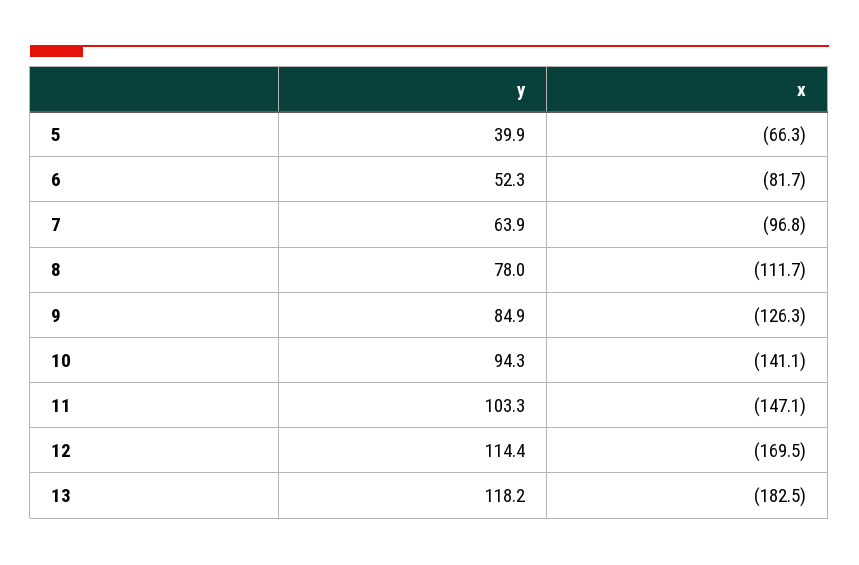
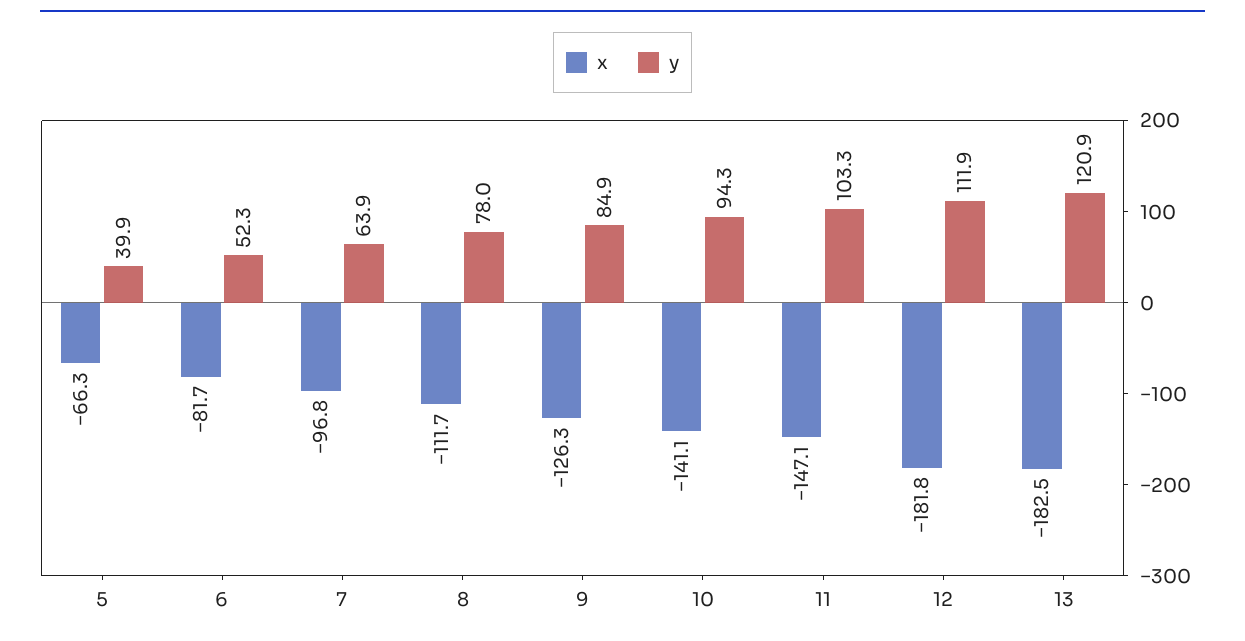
y, 12: 114.4 -> 111.9
x, 12: -169.5 -> -181.8
y, 13: 118.2 -> 120.9

